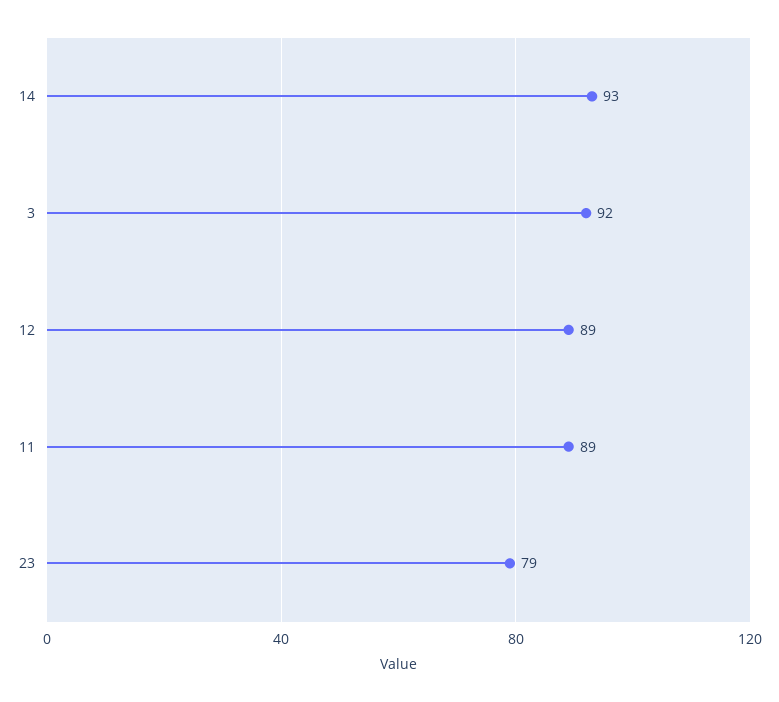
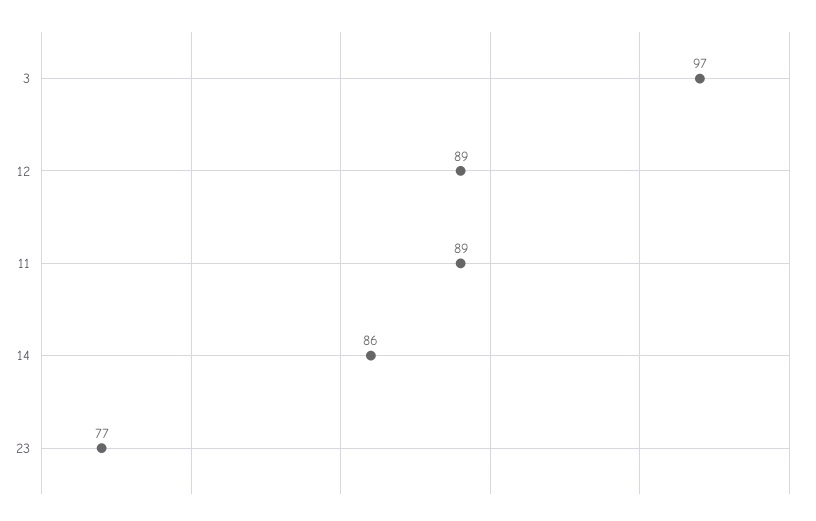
14: 93 -> 86
3: 92 -> 97
23: 79 -> 77

